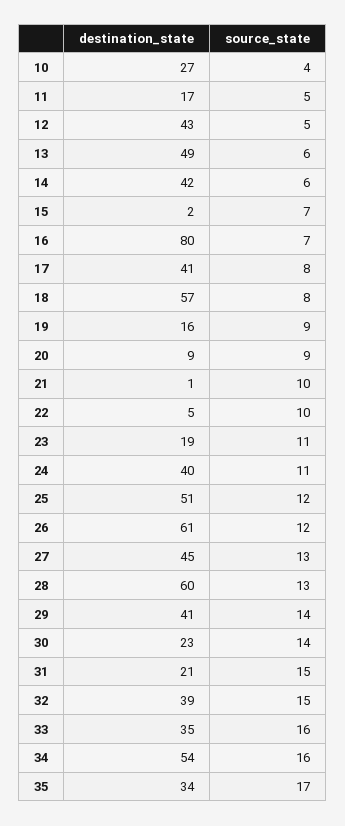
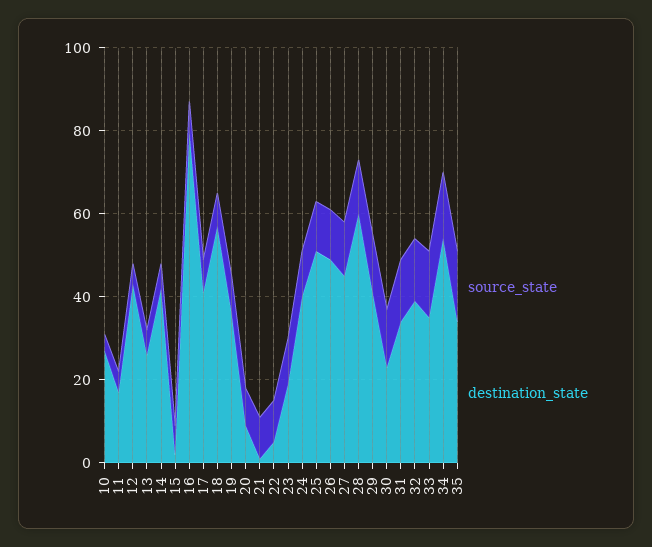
destination_state, 13: 49 -> 25
destination_state, 19: 16 -> 35
destination_state, 26: 61 -> 50
destination_state, 31: 21 -> 35

